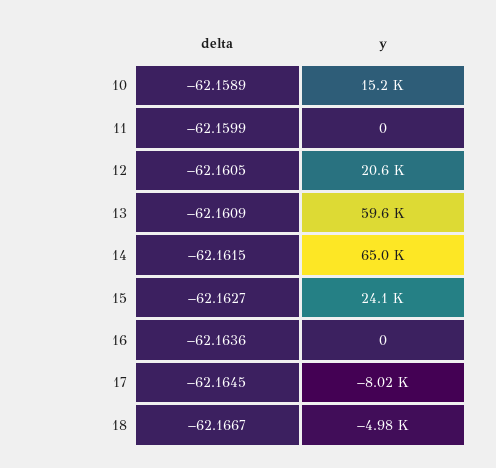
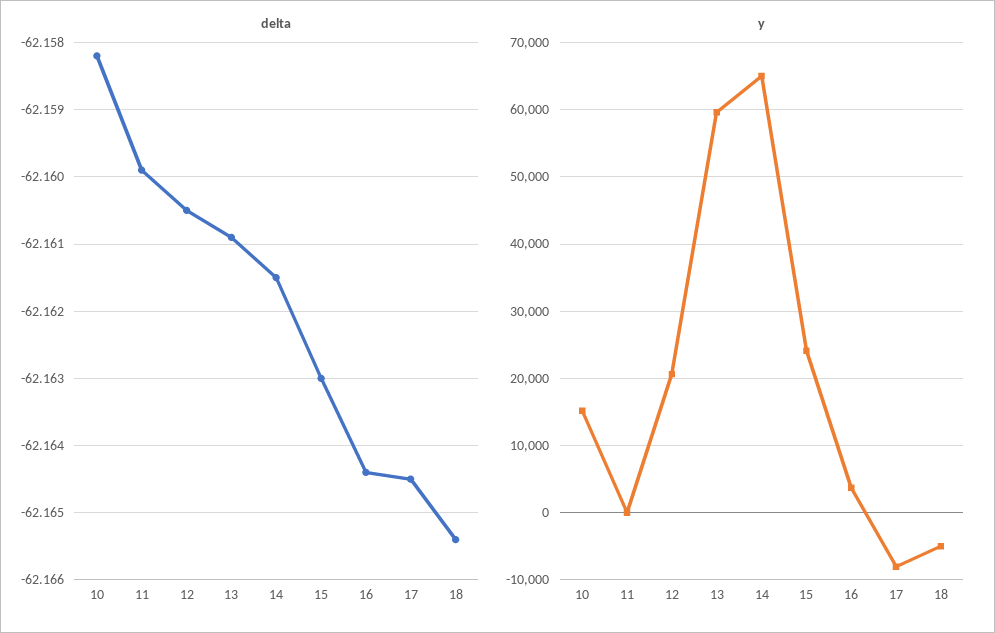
delta, 10: -62.1589 -> -62.1582
delta, 15: -62.1627 -> -62.163
delta, 16: -62.1636 -> -62.1644
y, 16: 0 -> 4000
delta, 18: -62.1667 -> -62.1654

